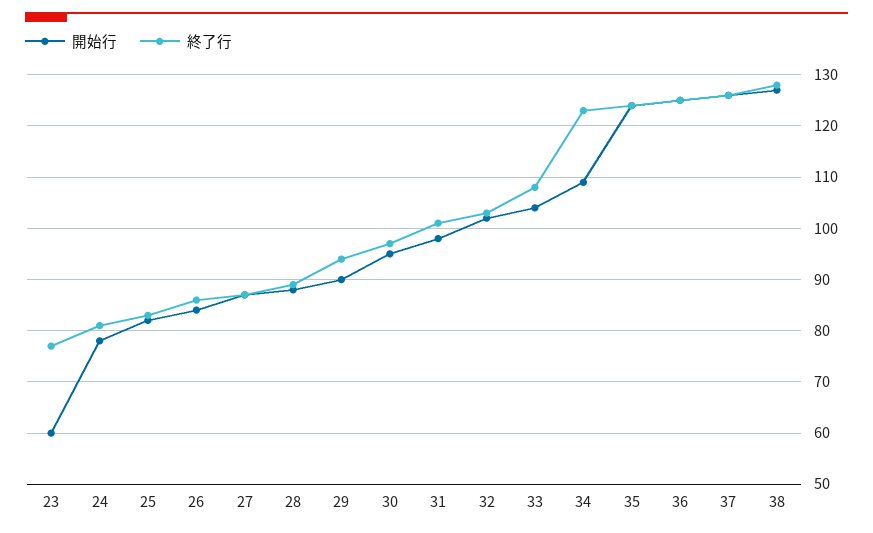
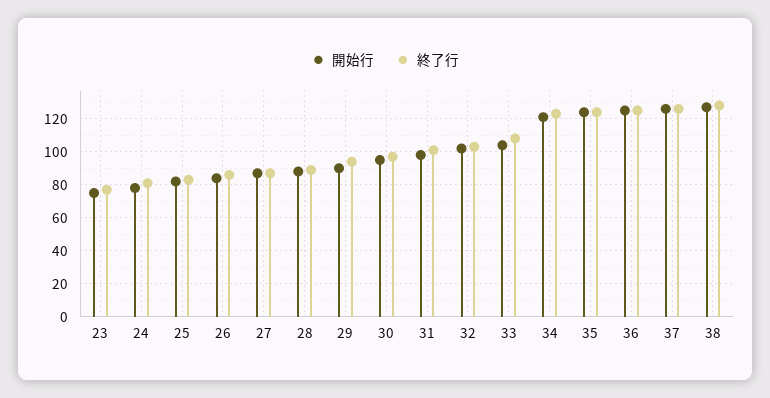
開始行, 23: 60 -> 75
開始行, 34: 110 -> 120

